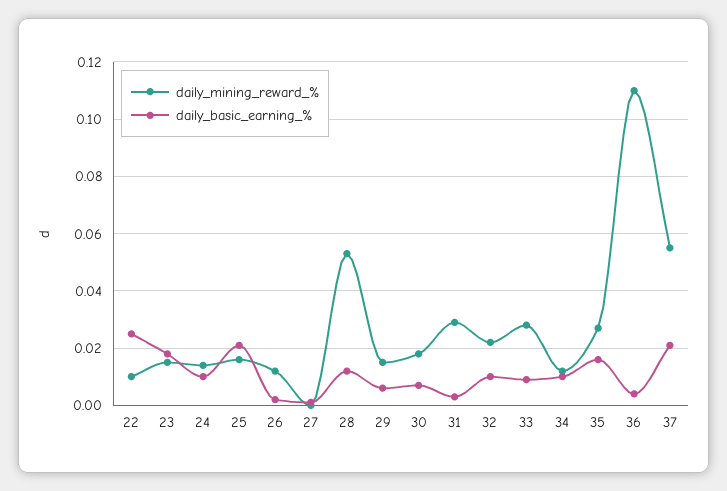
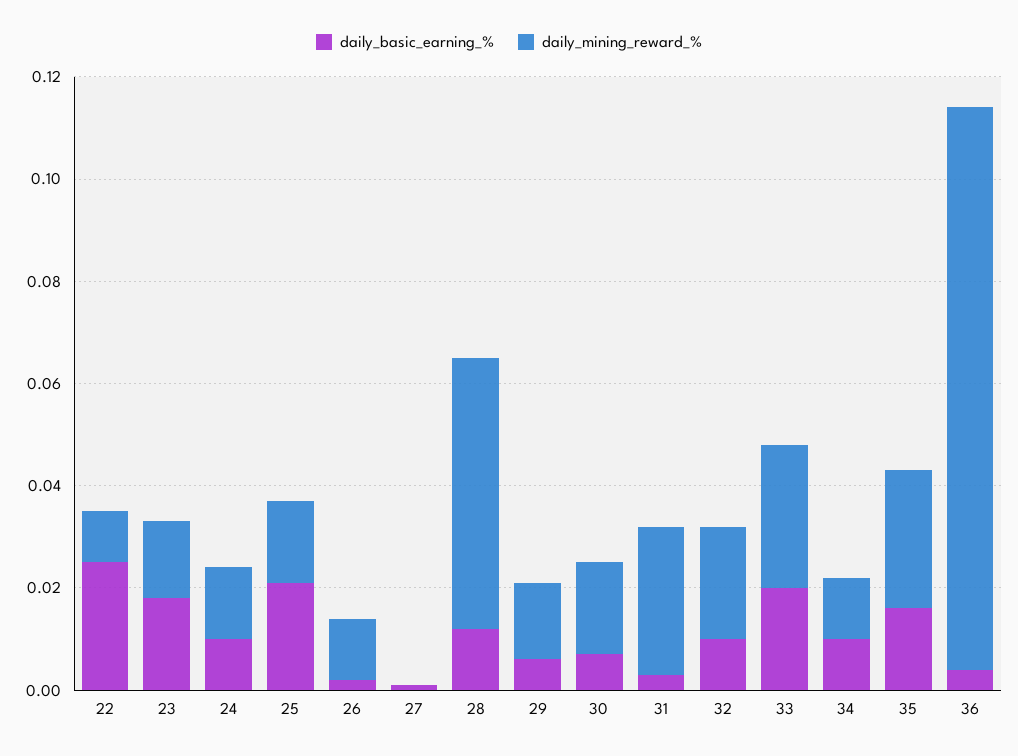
daily_basic_earning_%, 33: 0.01 -> 0.02
daily_mining_reward_%, 37: 0.055 -> none
daily_basic_earning_%, 37: 0.02 -> none

